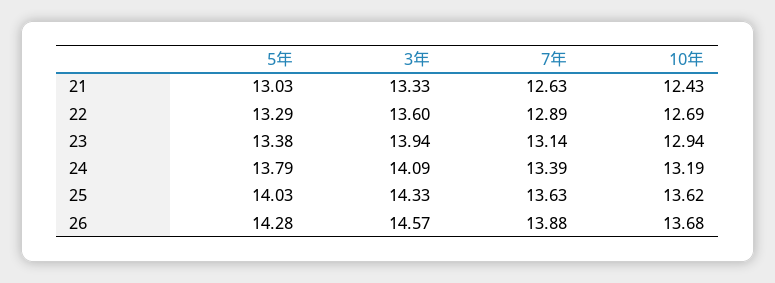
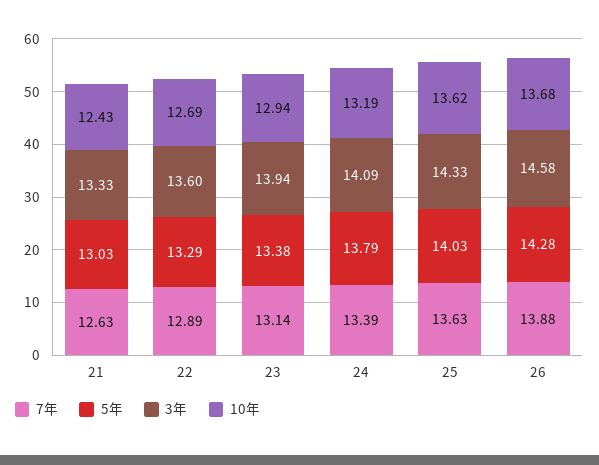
3年, 26: 14.57 -> 14.58

